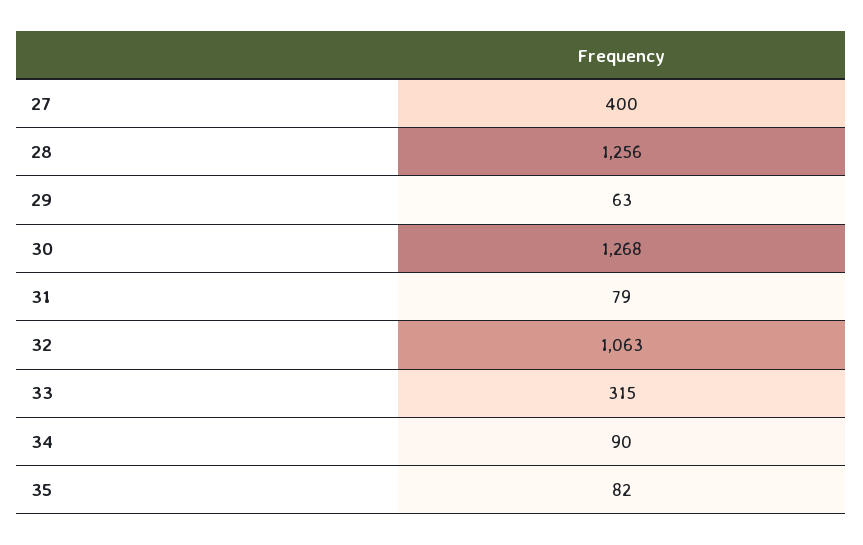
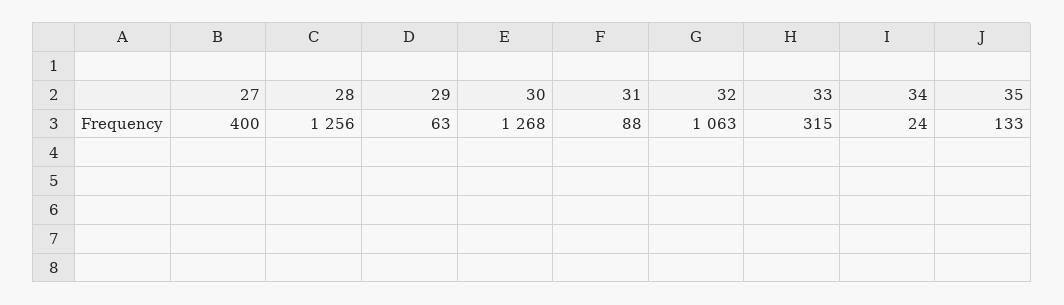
31: 79 -> 88
34: 90 -> 24
35: 82 -> 133

